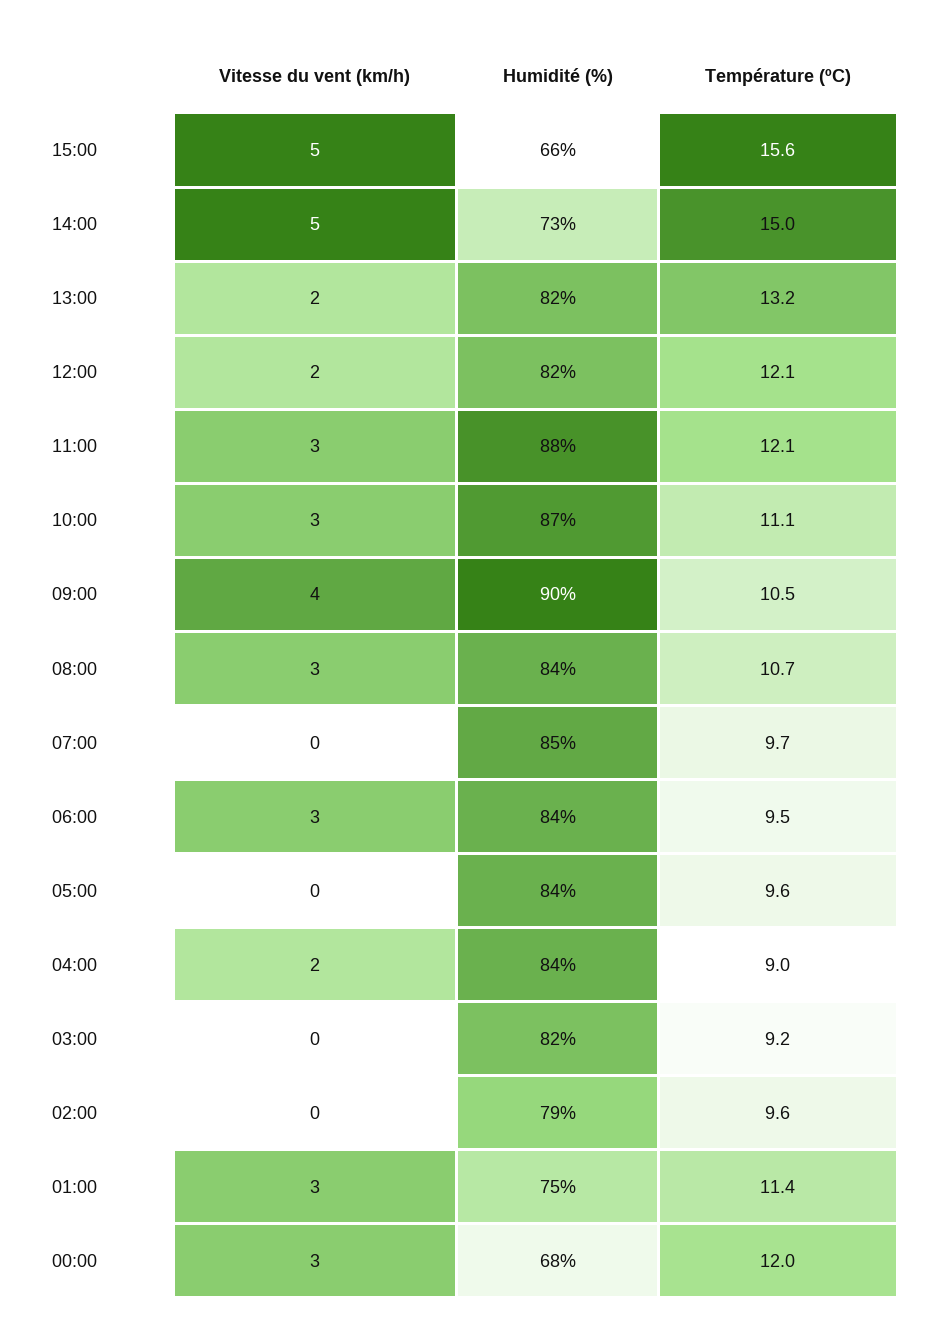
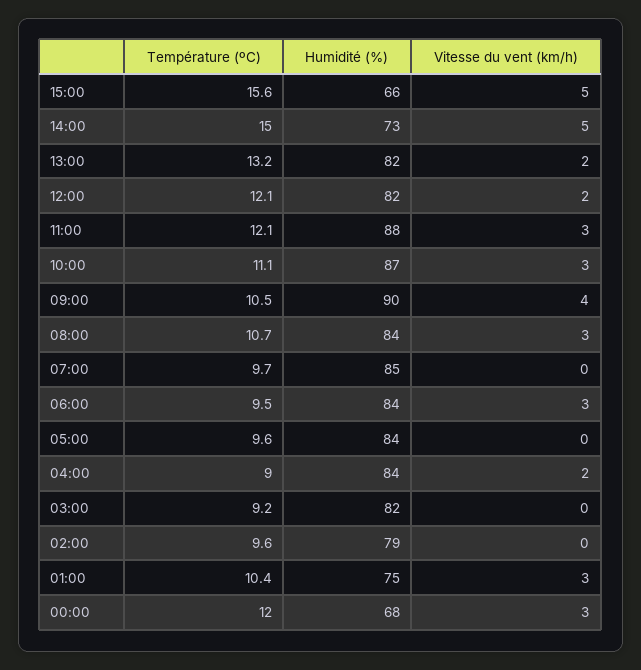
Température (ºC), 01:00: 11.4 -> 10.4

